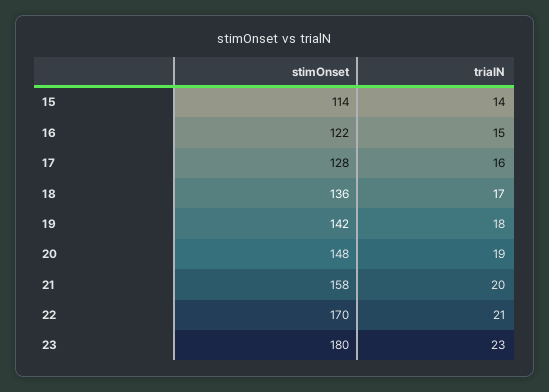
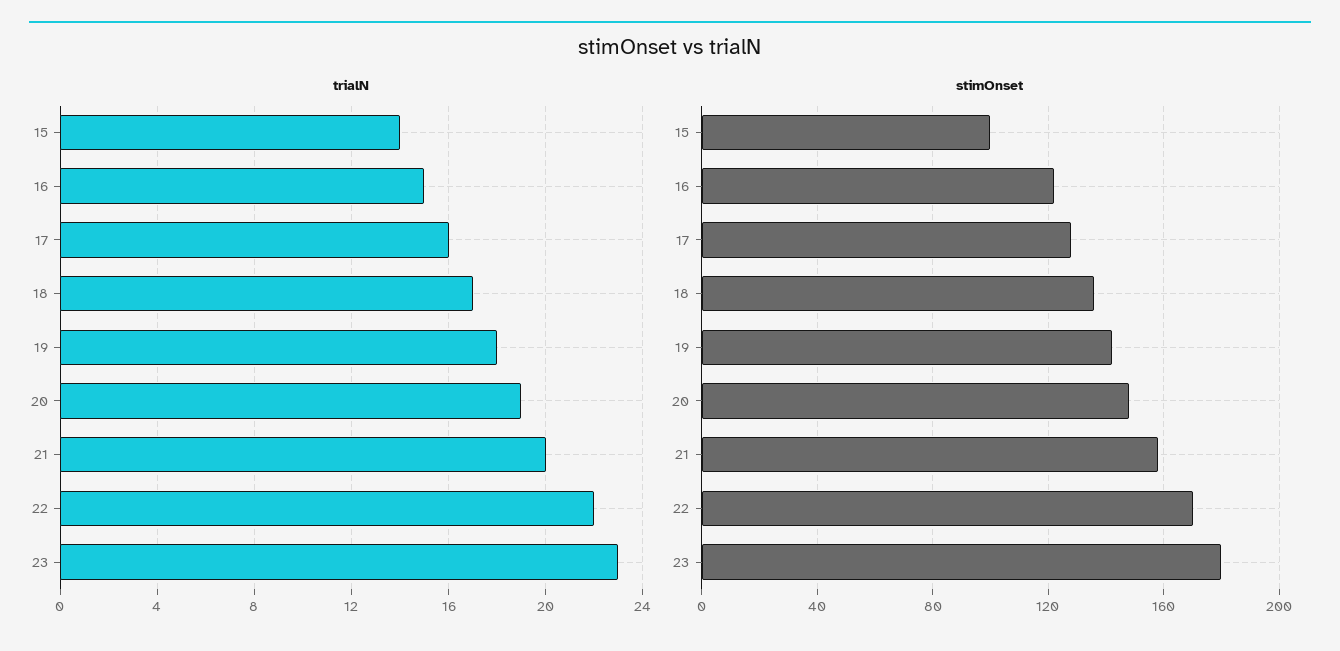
stimOnset, 15: 114 -> 100
trialN, 22: 21 -> 22

